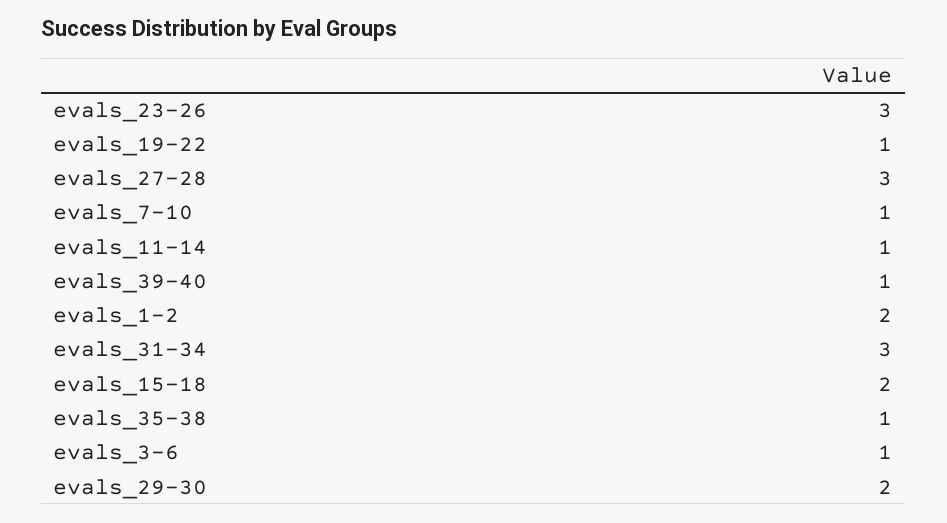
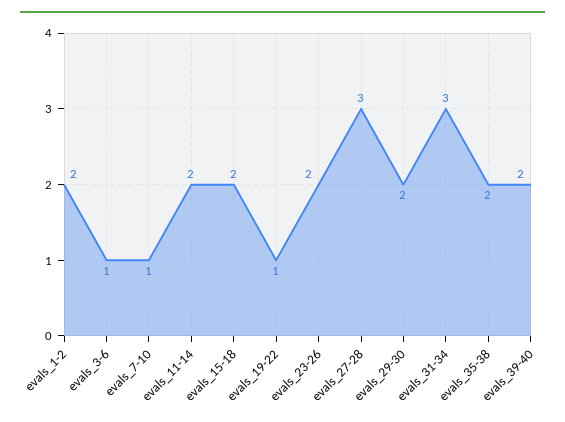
evals_23-26: 3 -> 2
evals_11-14: 1 -> 2
evals_39-40: 1 -> 2
evals_35-38: 1 -> 2

